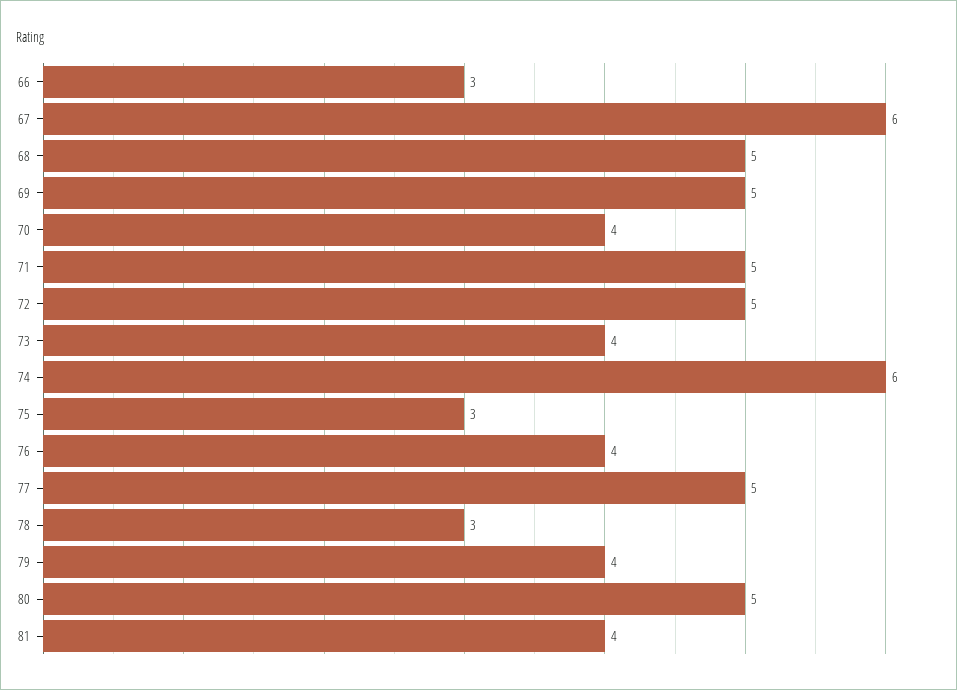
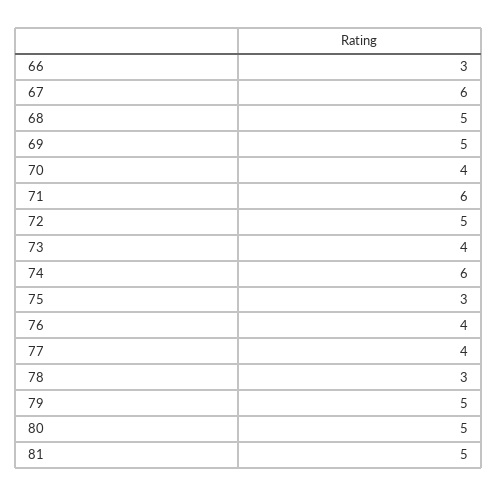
71: 5 -> 6
77: 5 -> 4
79: 4 -> 5
81: 4 -> 5

